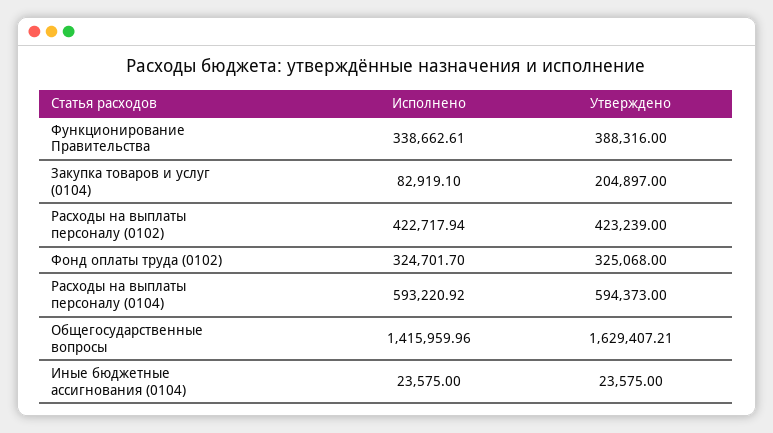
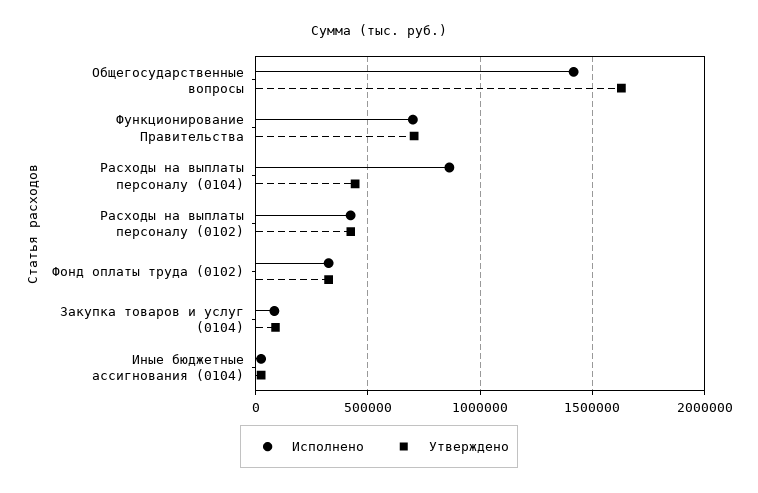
Исполнено, Функционирование Правительства: 338662.61 -> 700000
Утверждено, Функционирование Правительства: 388316 -> 700000
Утверждено, Закупка товаров и услуг (0104): 204897 -> 100000
Исполнено, Расходы на выплаты персоналу (0104): 593220.92 -> 850000
Утверждено, Расходы на выплаты персоналу (0104): 594373 -> 450000

